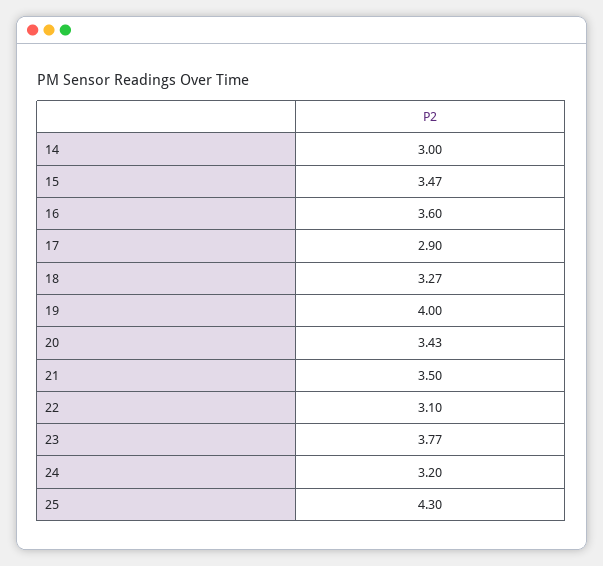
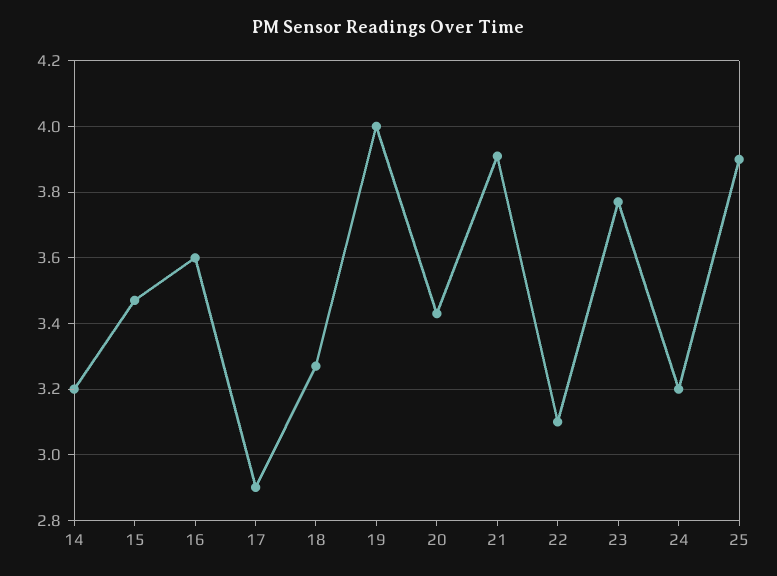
14: 3 -> 3.2
21: 3.5 -> 3.9
25: 4.3 -> 3.9

